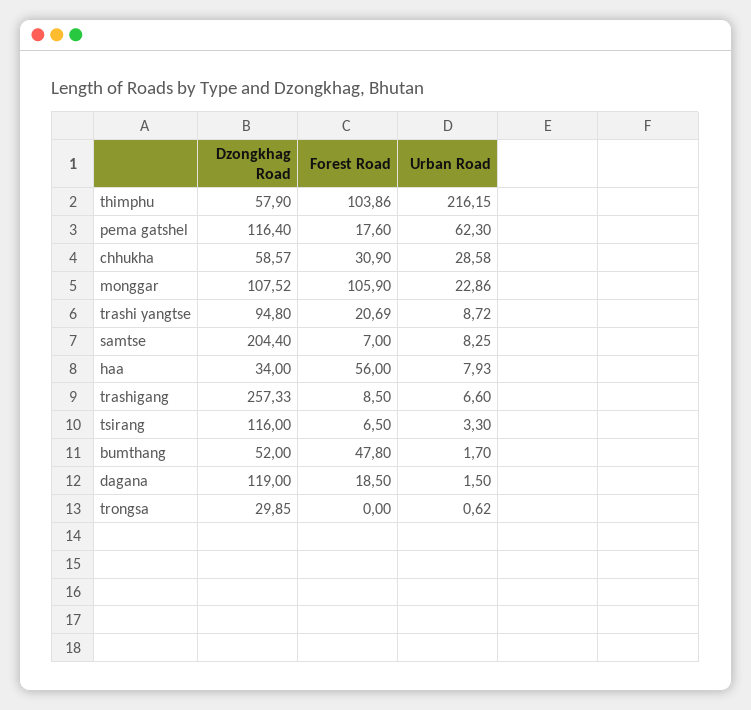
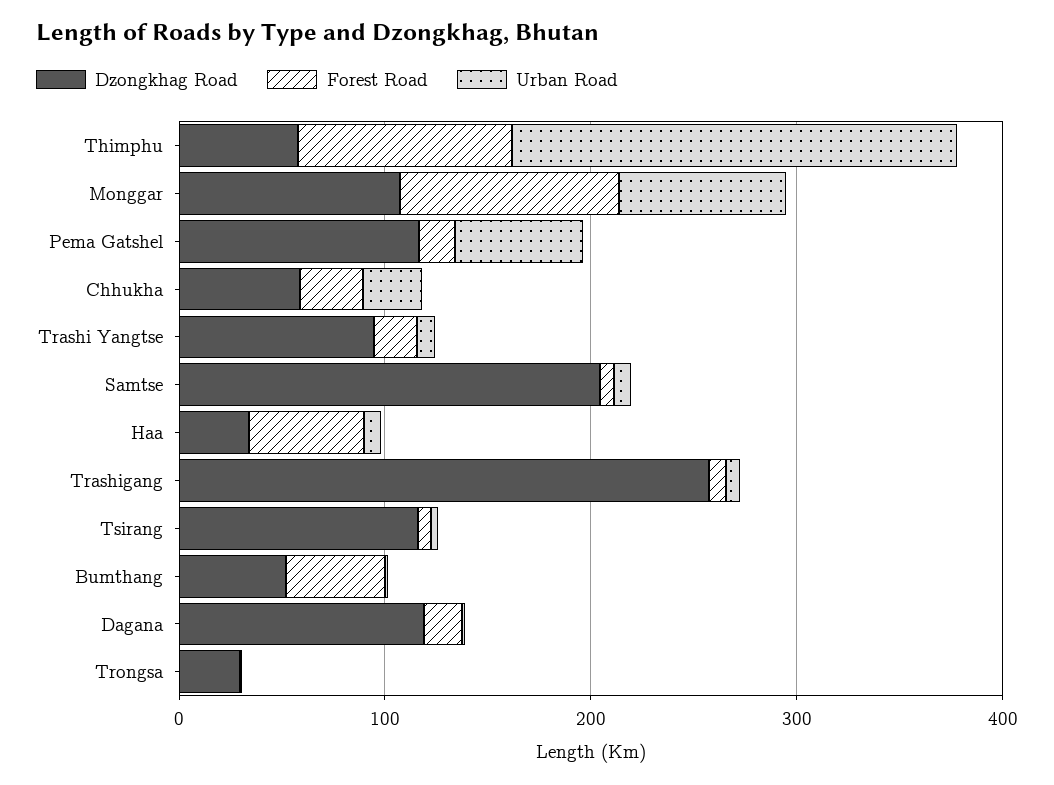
Urban Road, monggar: 22.86 -> 80

